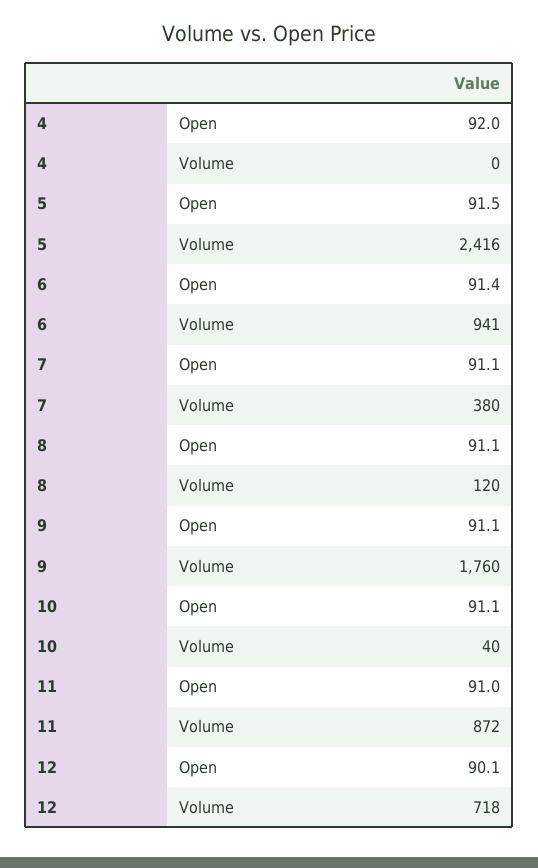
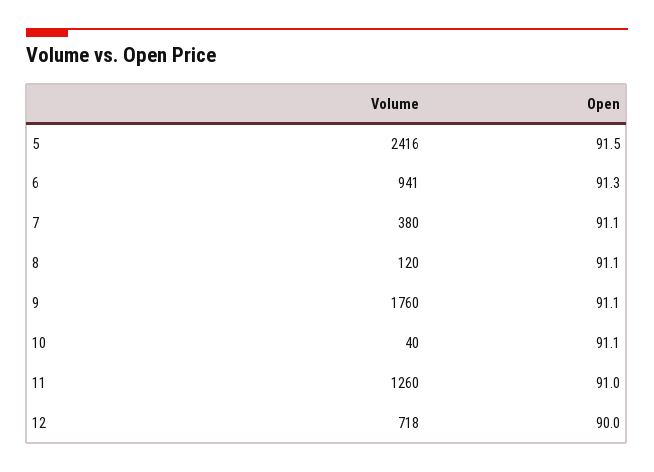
4, Open: 92 -> none
4, Volume: 0 -> none
6, Open: 91.4 -> 91.3
11, Volume: 872 -> 1260
12, Open: 90.1 -> 90

